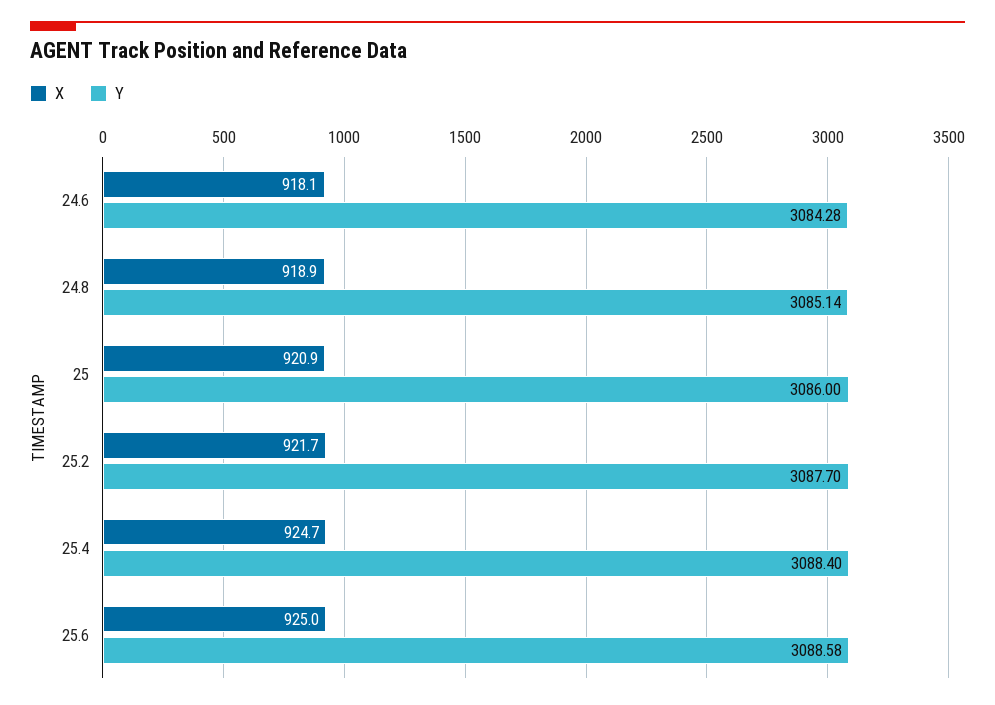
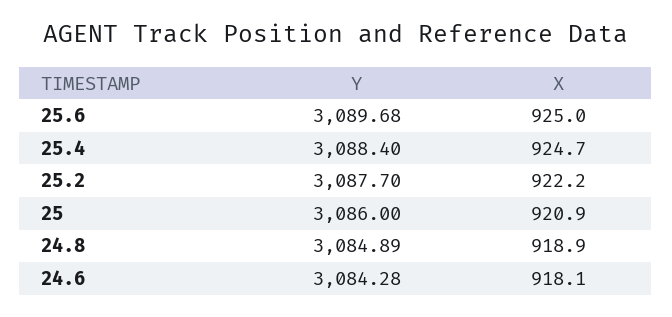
Y, 24.8: 3085.14 -> 3084.89
X, 25.2: 921.7 -> 922.2
Y, 25.6: 3088.58 -> 3089.68

